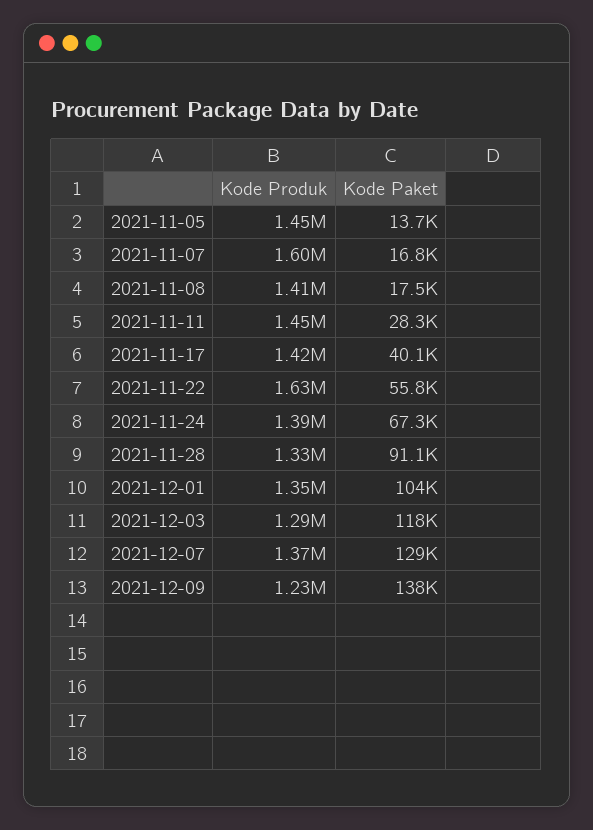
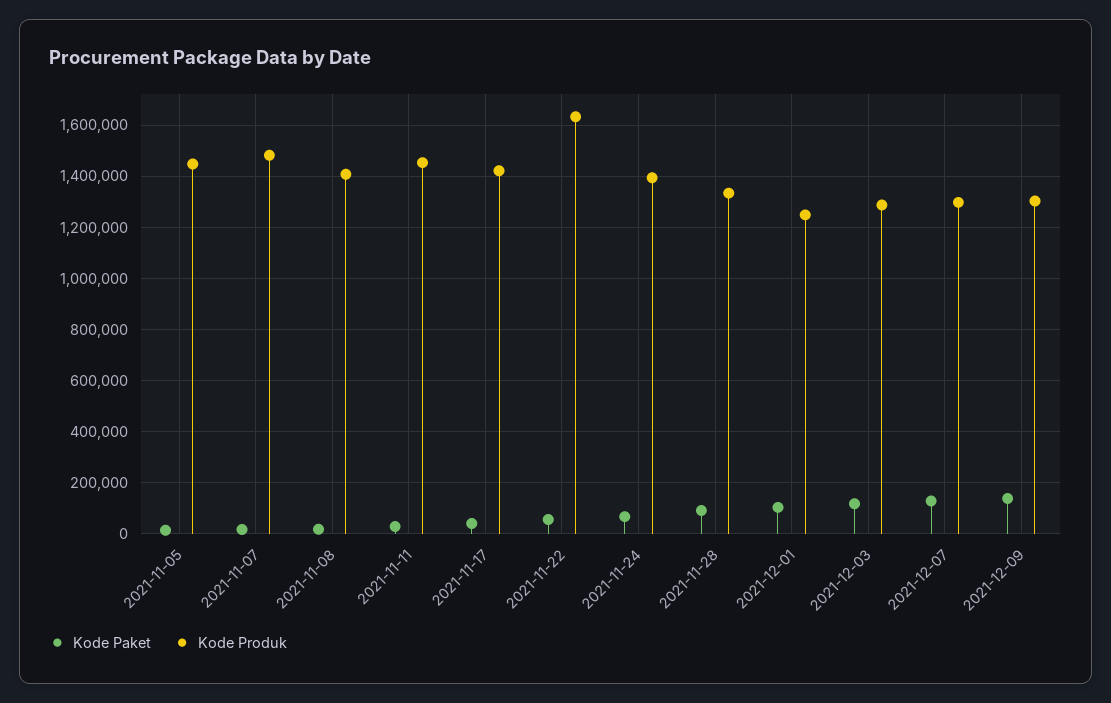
Kode Produk, 2021-11-07: 1600000 -> 1475000
Kode Produk, 2021-12-01: 1350000 -> 1250000
Kode Produk, 2021-12-07: 1370000 -> 1300000
Kode Produk, 2021-12-09: 1230000 -> 1300000

